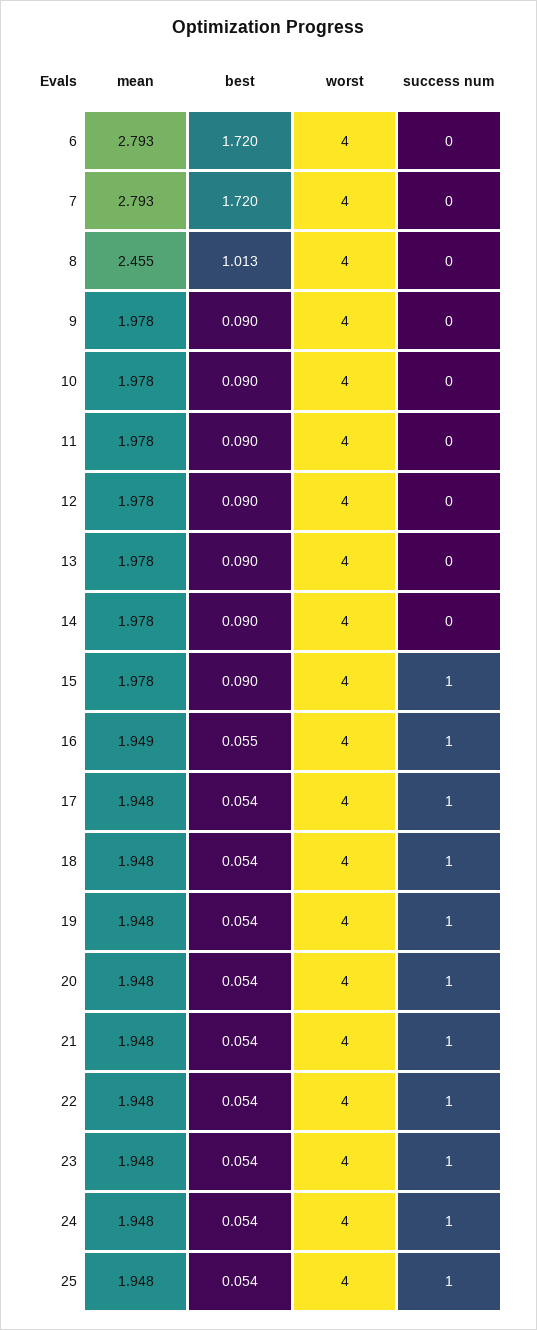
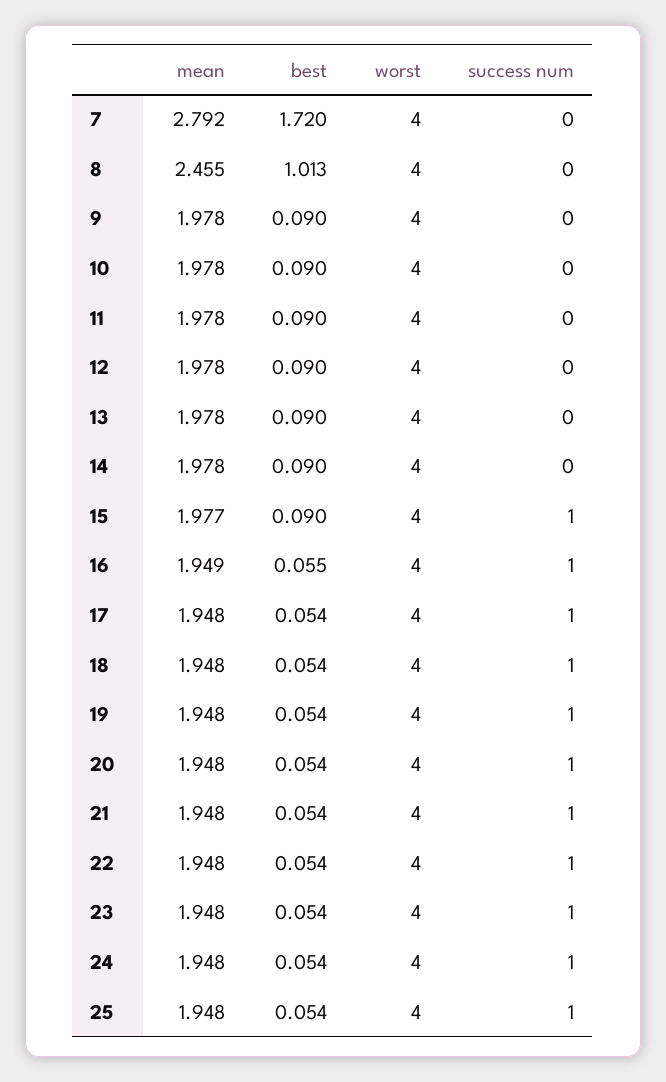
mean, 6: 2.793 -> none
best, 6: 1.72 -> none
worst, 6: 4 -> none
success num, 6: 0 -> none
mean, 7: 2.793 -> 2.792
mean, 15: 1.978 -> 1.977

